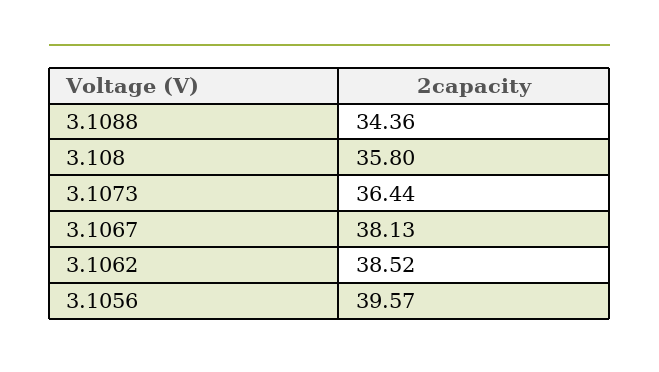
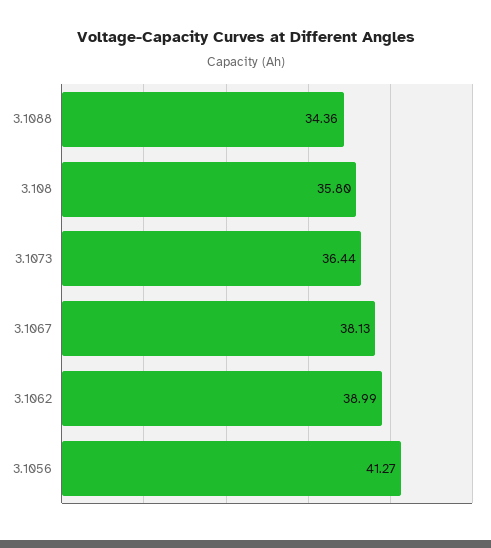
3.1062: 38.52 -> 38.99
3.1056: 39.57 -> 41.27

